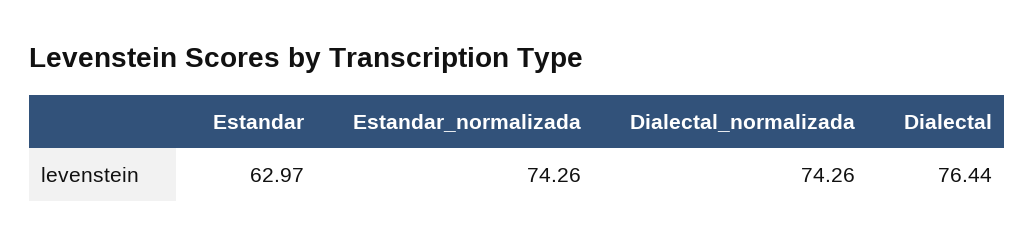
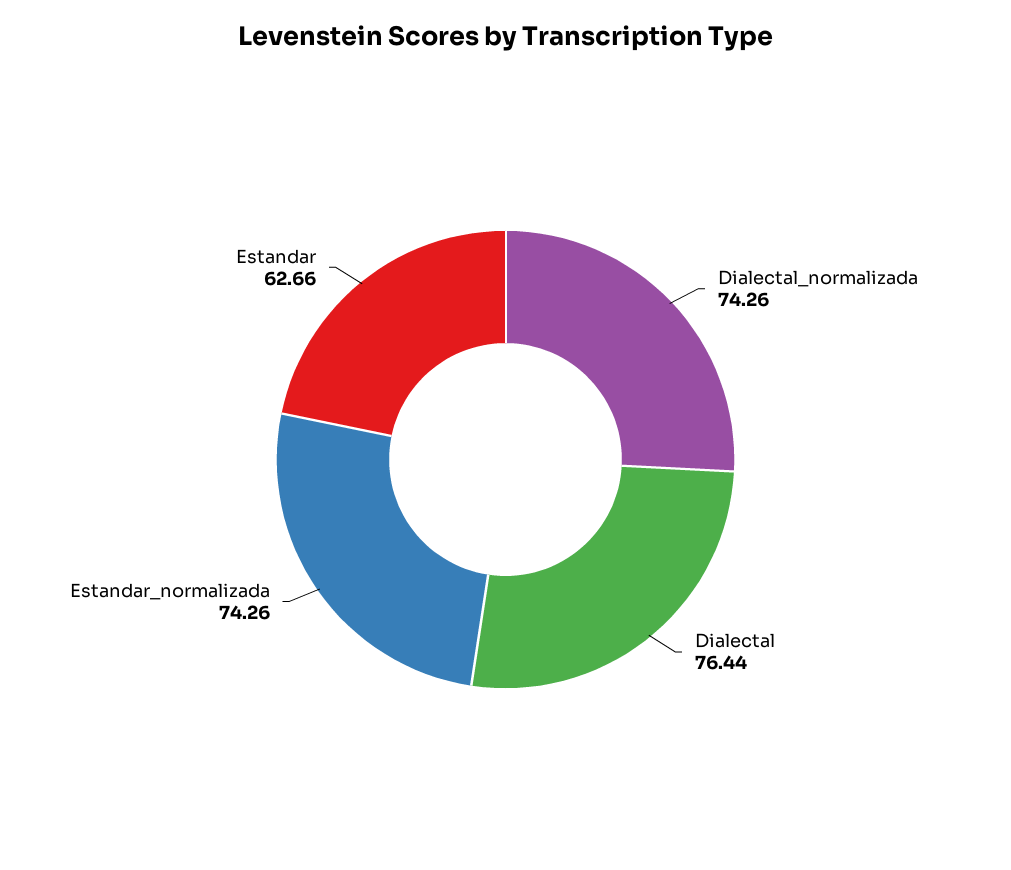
Estandar: 62.97 -> 62.66

